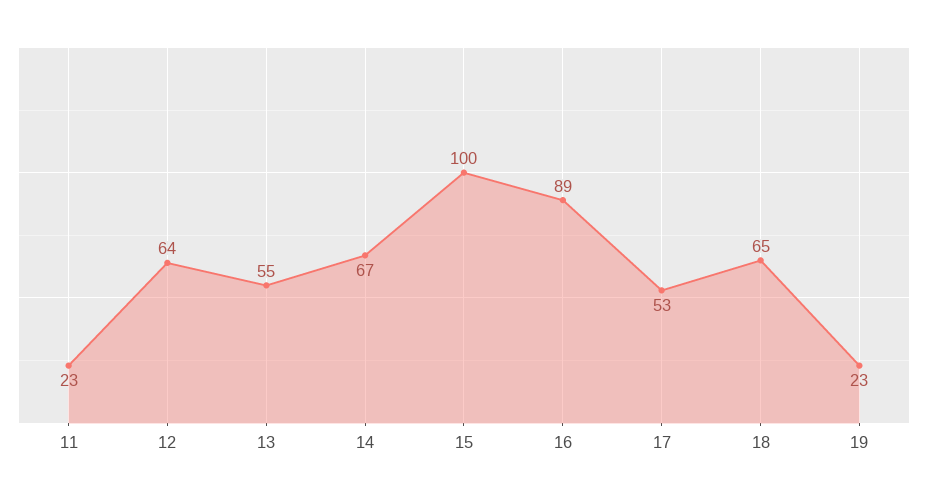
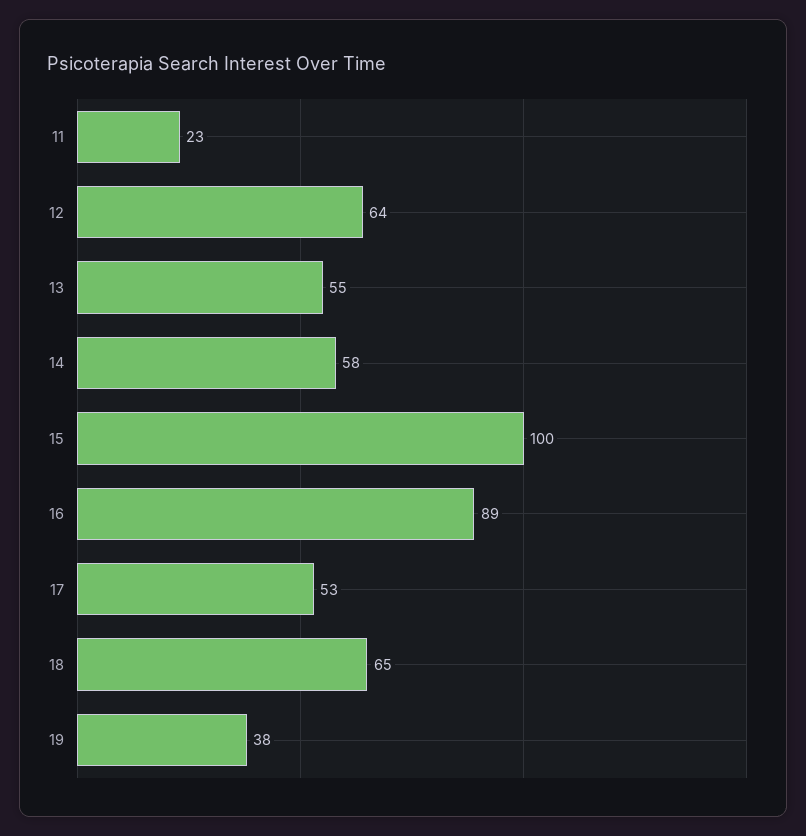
14: 67 -> 58
19: 23 -> 38

